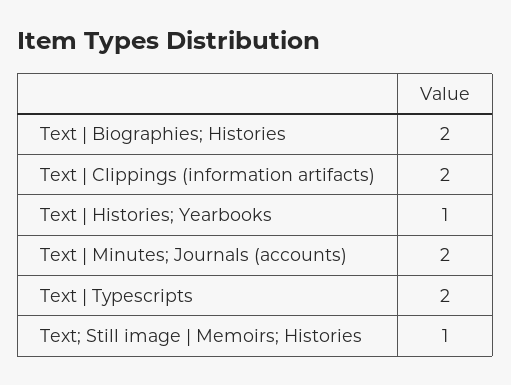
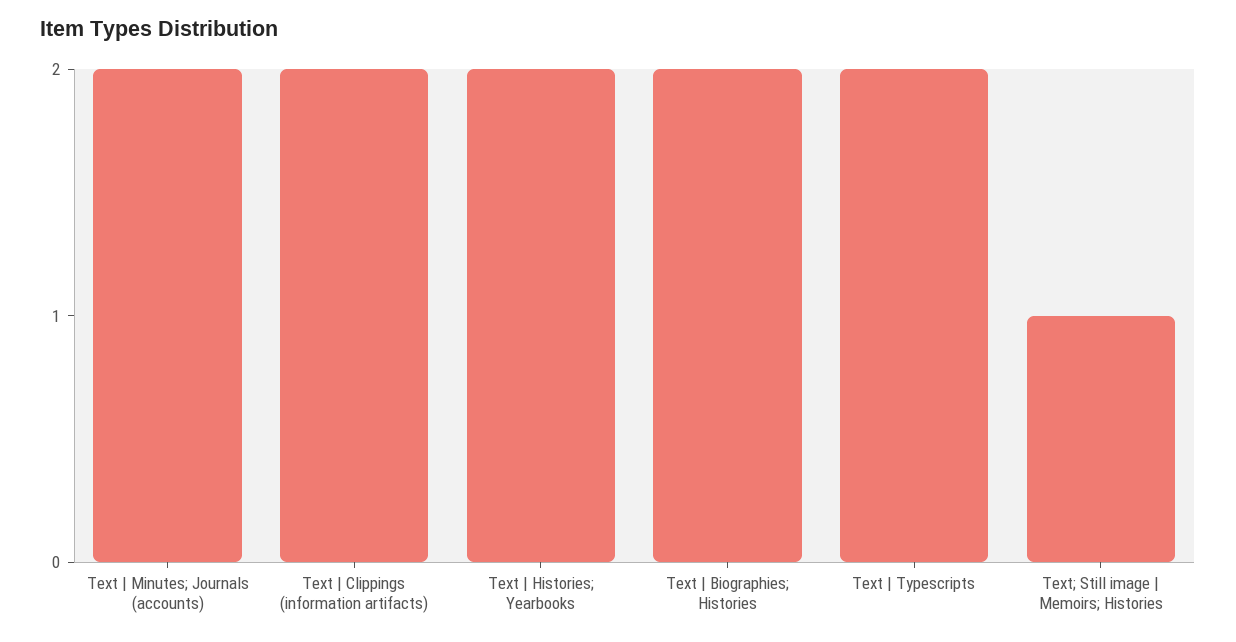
Text | Histories; Yearbooks: 1 -> 2

